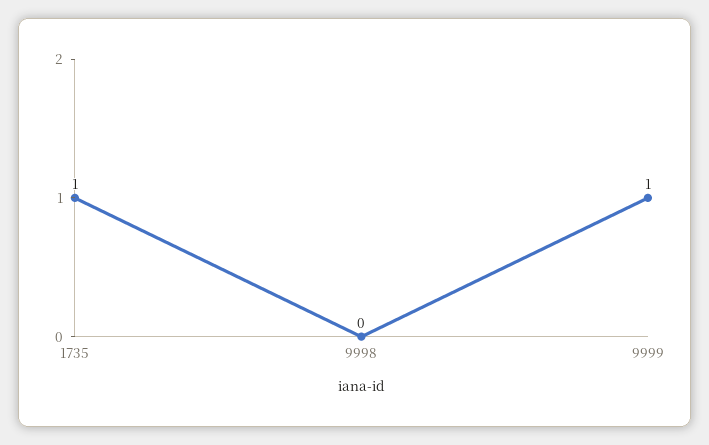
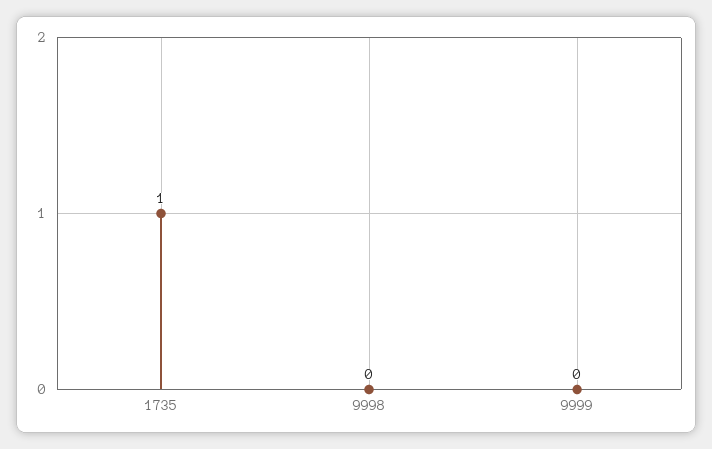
9999: 1 -> 0

